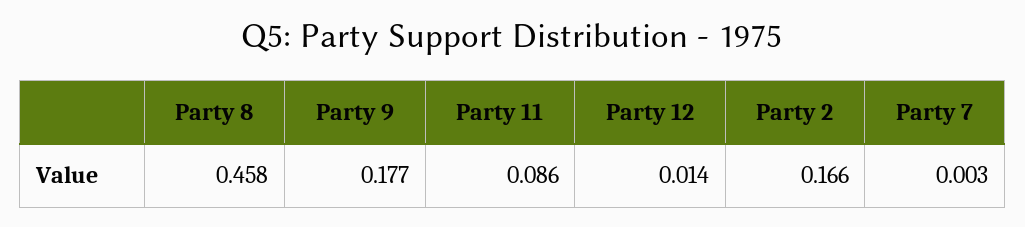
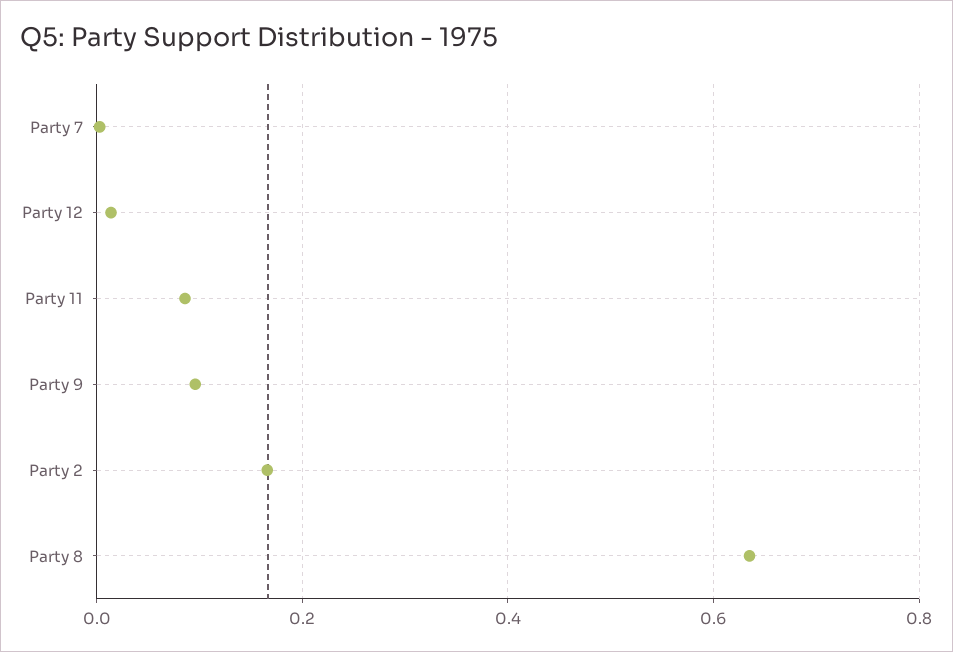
Party 8: 0.458 -> 0.64
Party 9: 0.177 -> 0.1

